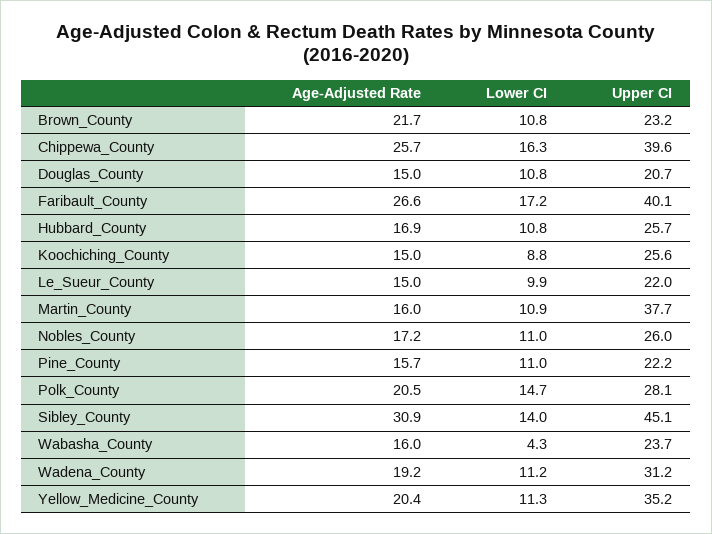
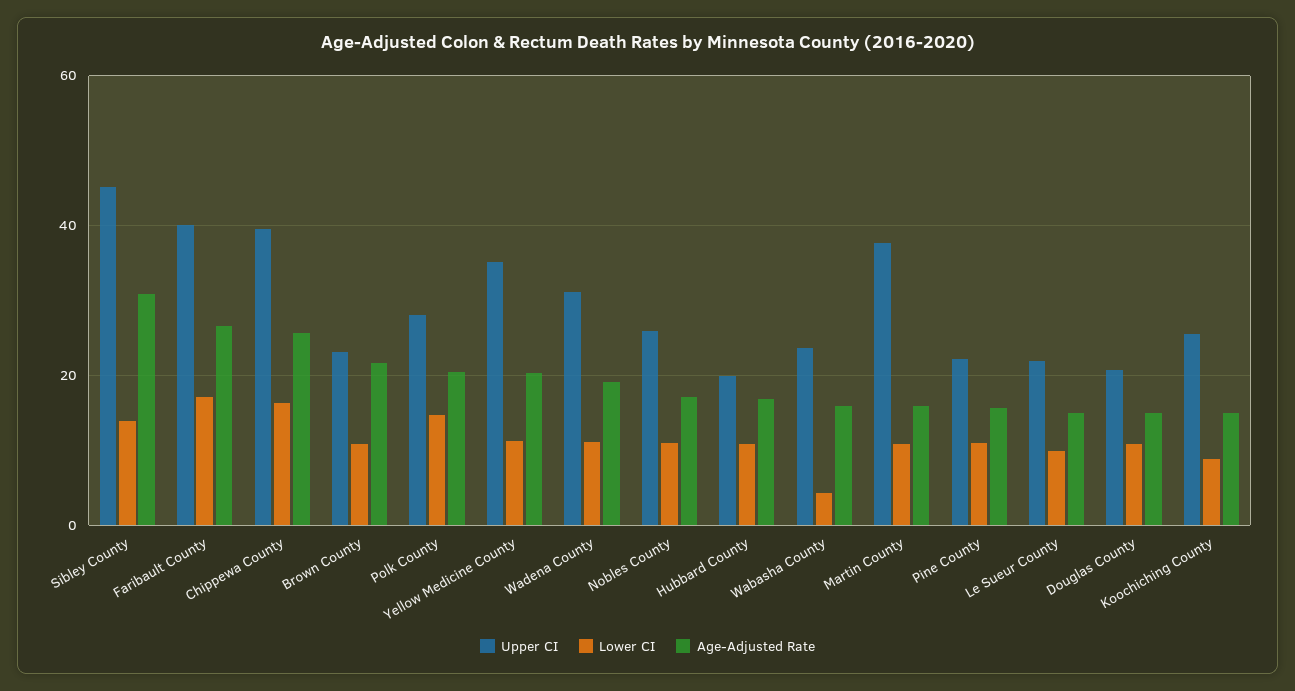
Upper CI, Hubbard_County: 25.7 -> 20

